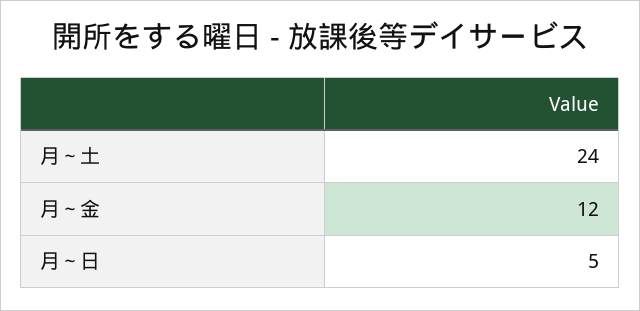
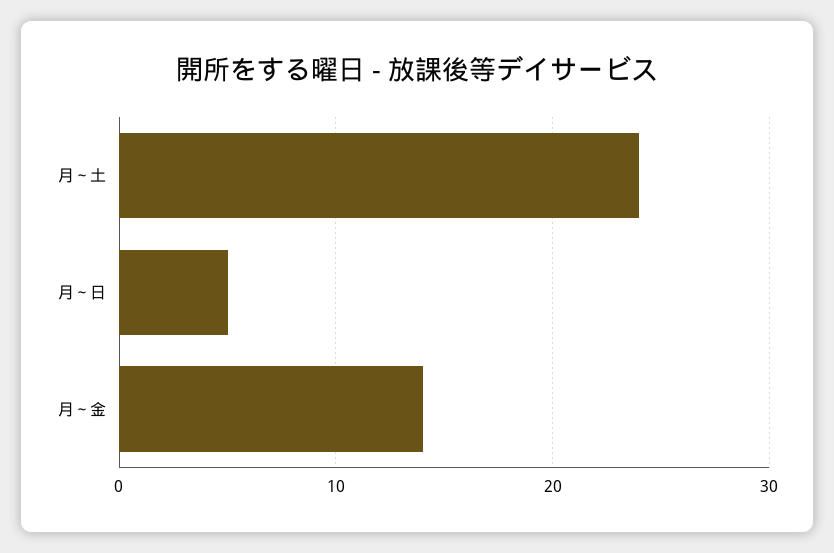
月～金: 12 -> 14

